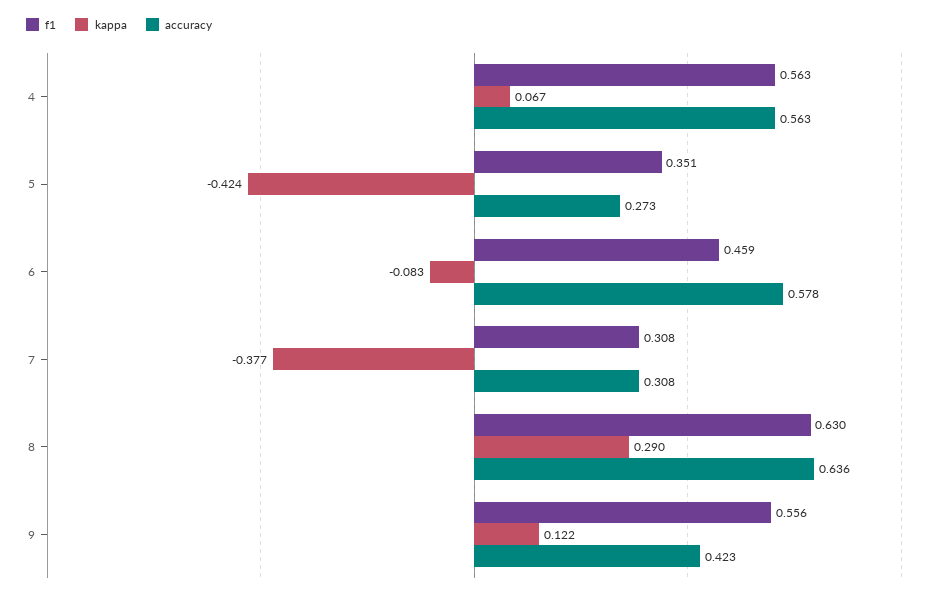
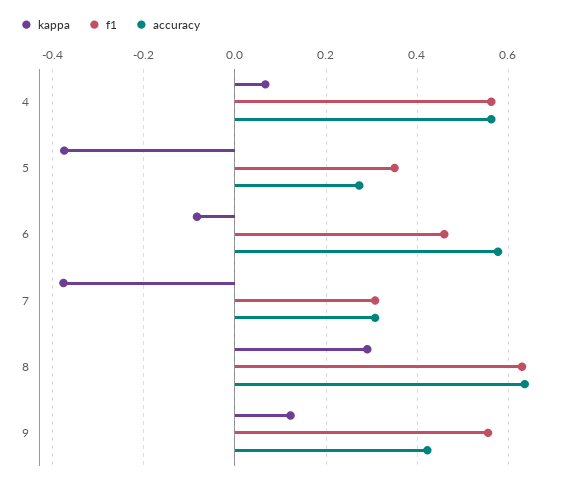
kappa, 5: -0.424 -> -0.38

